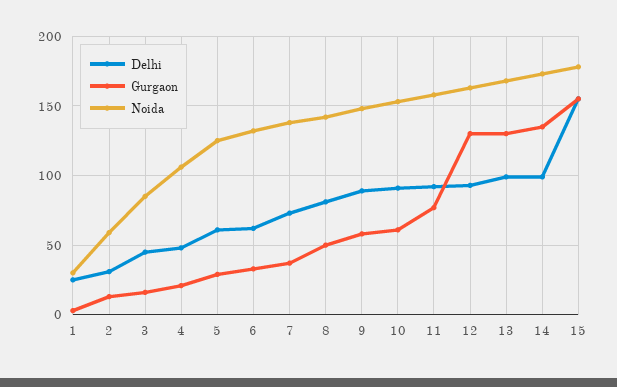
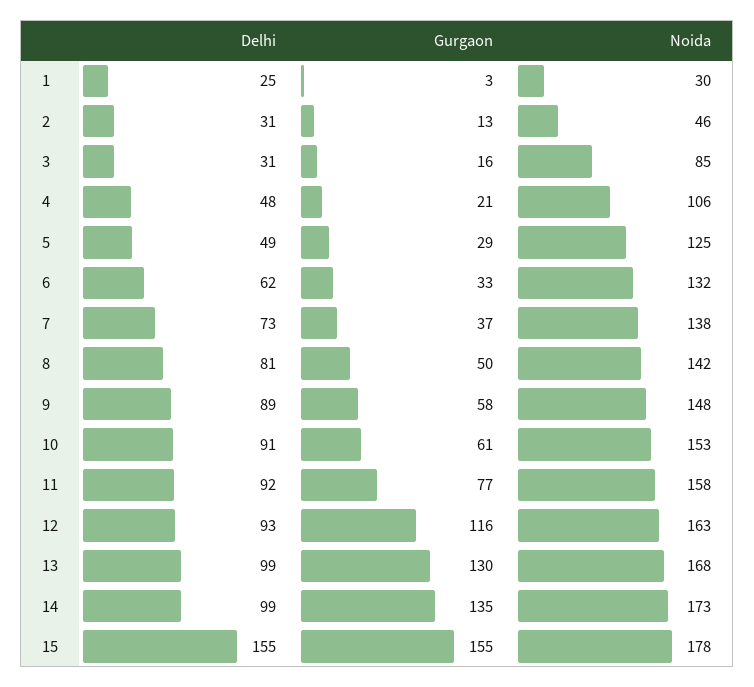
Noida, 2: 60 -> 46
Delhi, 3: 45 -> 31
Delhi, 5: 60 -> 49
Gurgaon, 12: 130 -> 116

